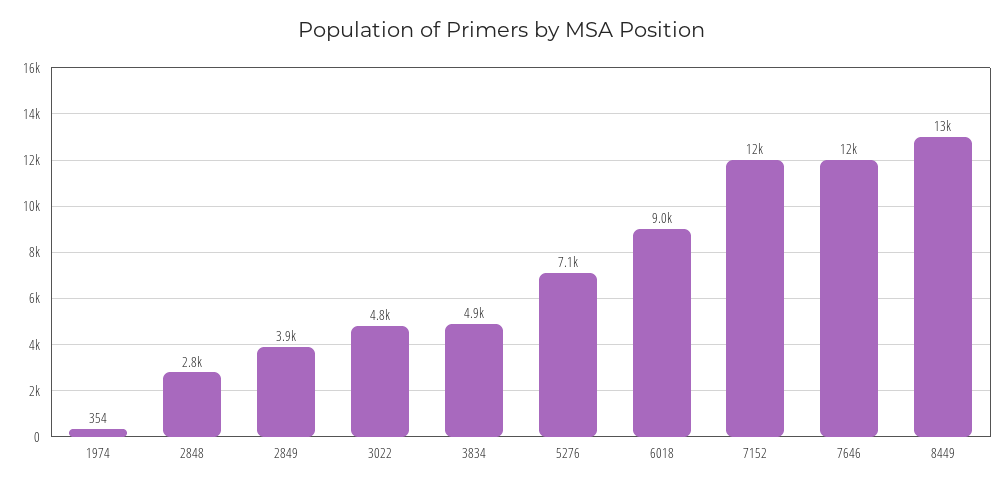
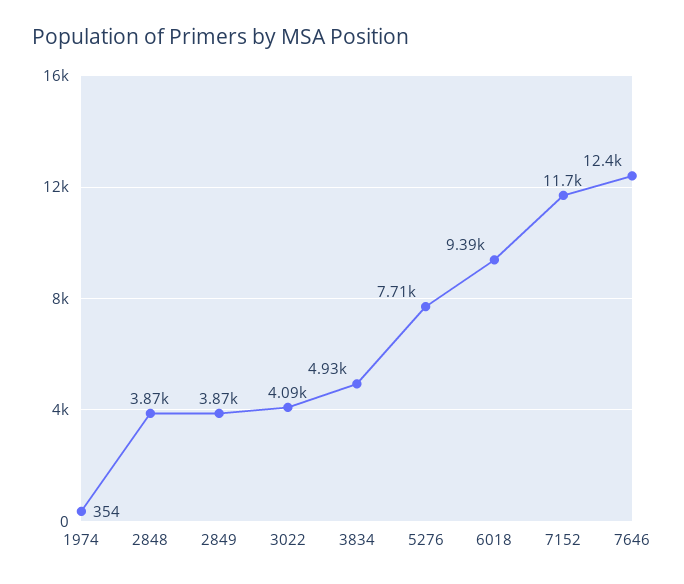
2848: 2800 -> 3870
3022: 4800 -> 4090
5276: 7100 -> 7710
6018: 9000 -> 9390
8449: 13000 -> none

